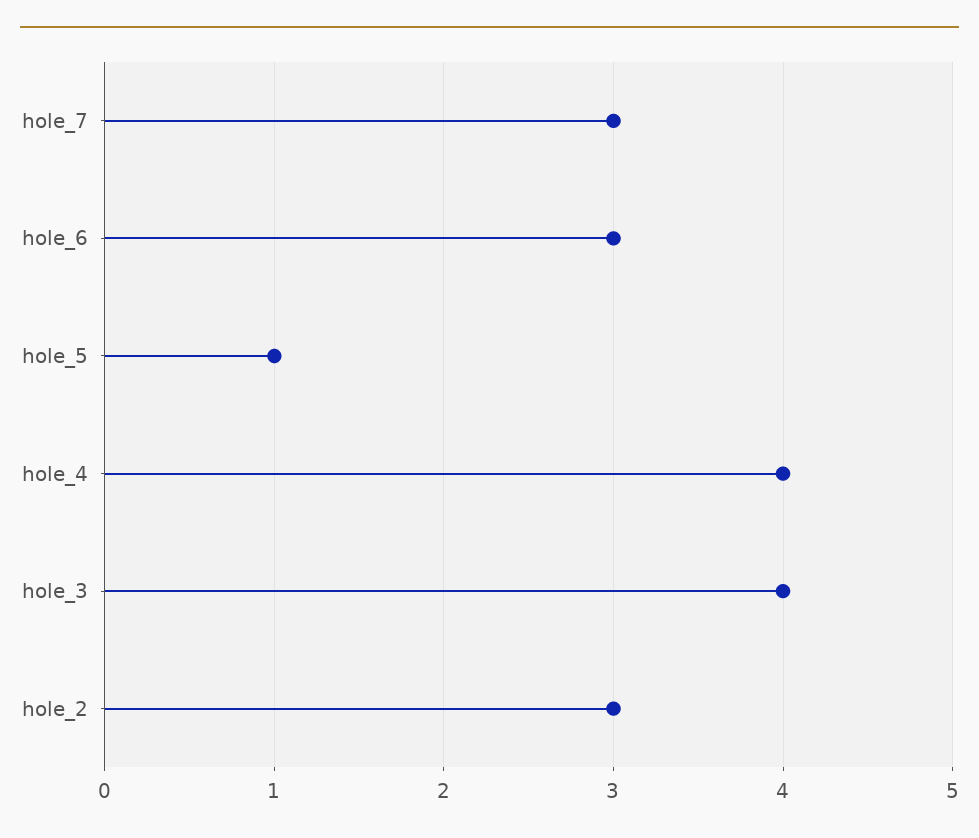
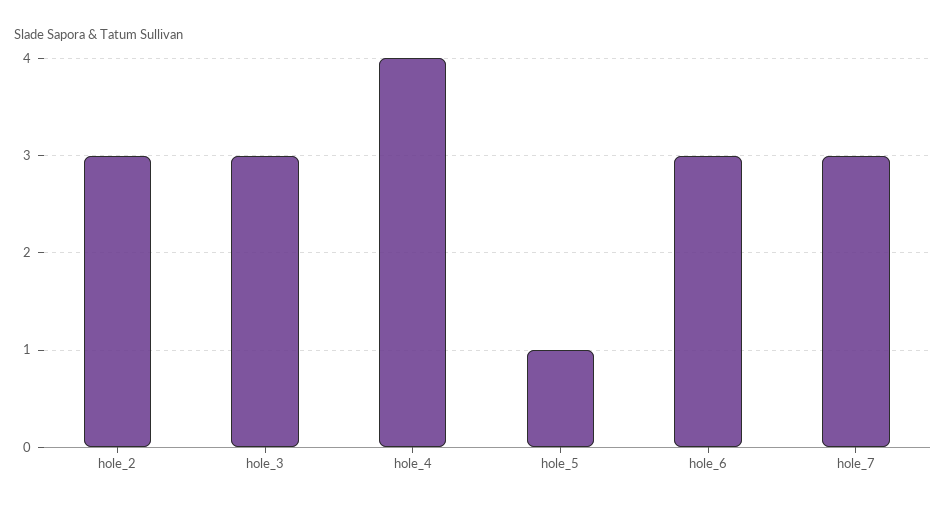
hole_3: 4 -> 3

